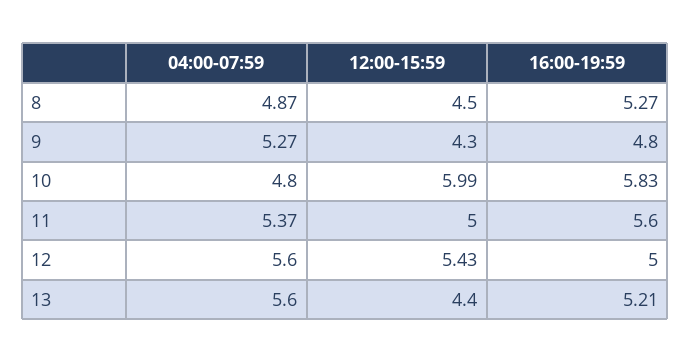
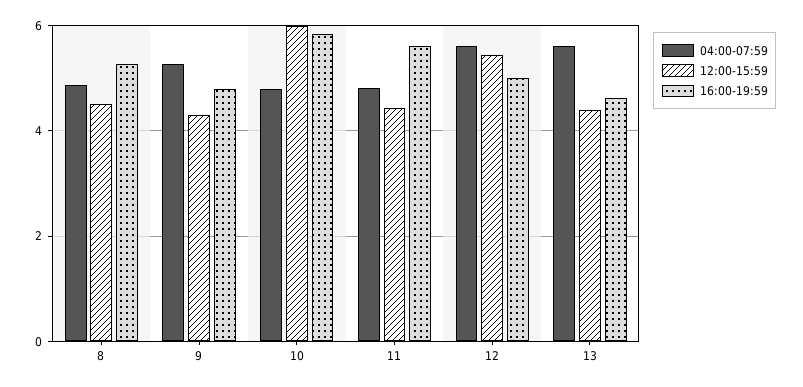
04:00-07:59, 11: 5.37 -> 4.8
12:00-15:59, 11: 5 -> 4.4
16:00-19:59, 13: 5.21 -> 4.6

